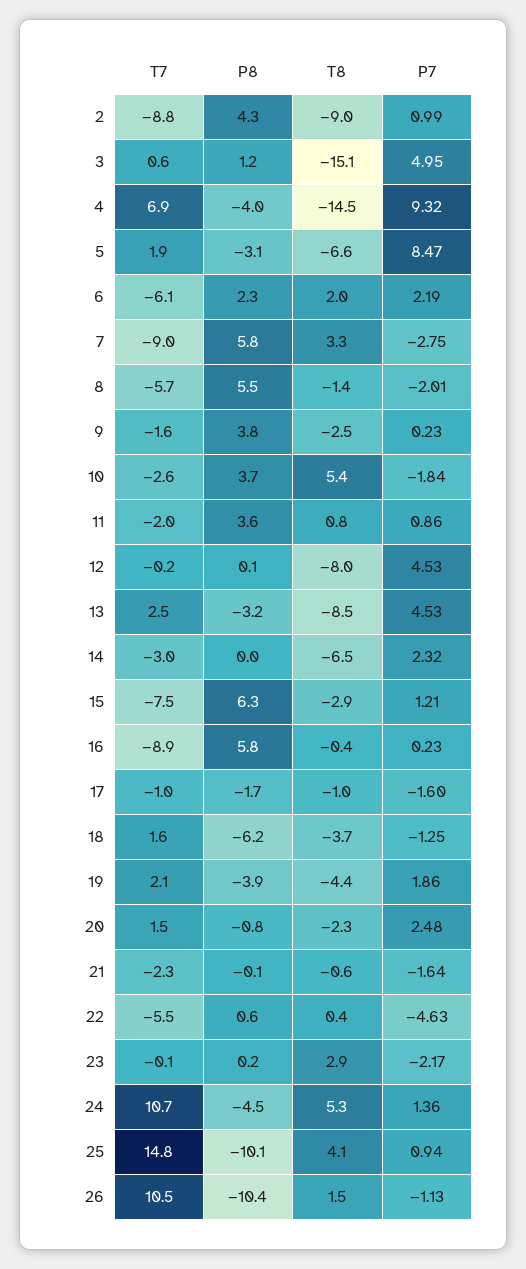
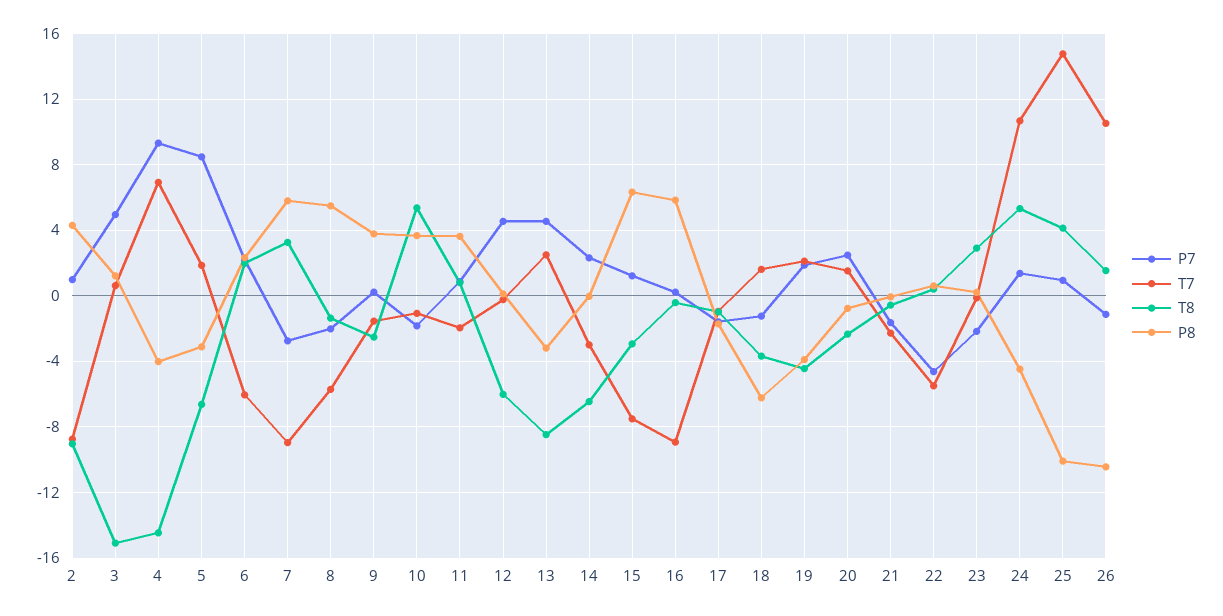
T7, 10: -2.6 -> -1
T8, 12: -8 -> -6

